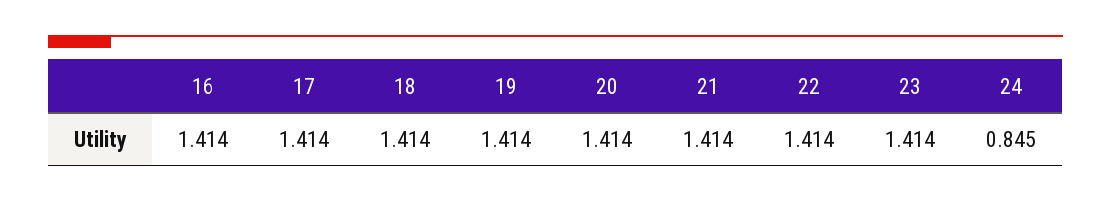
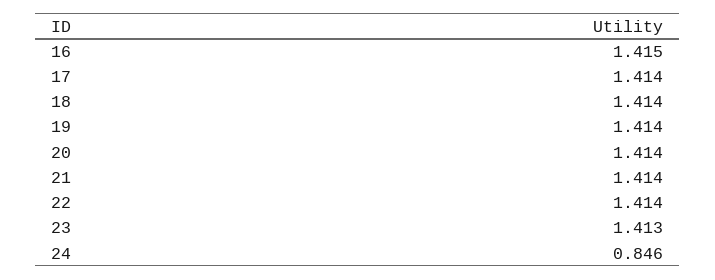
16: 1.414 -> 1.415
23: 1.414 -> 1.413
24: 0.845 -> 0.846

